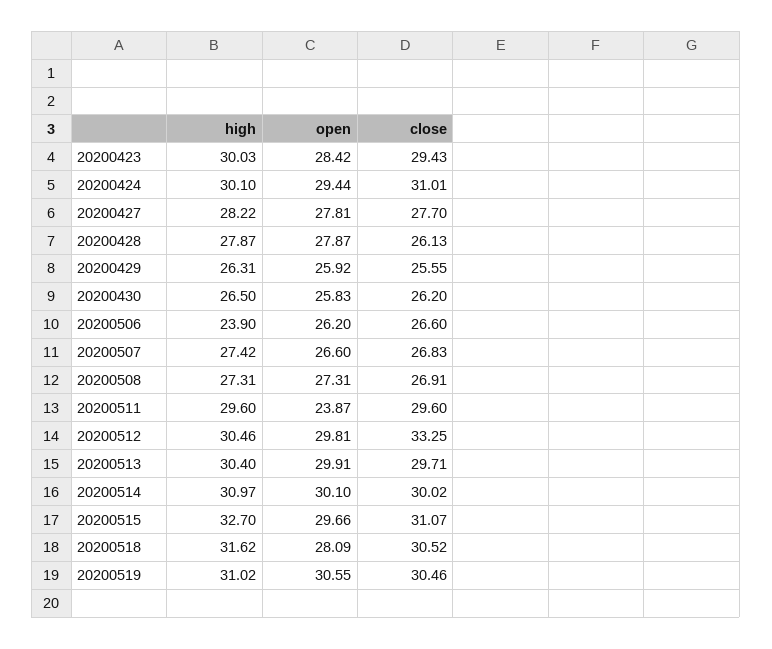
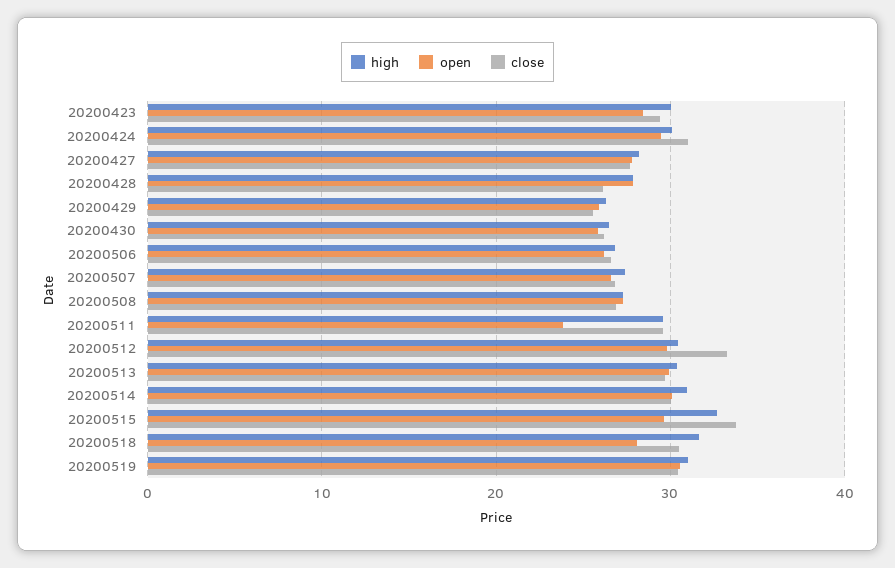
high, 20200506: 23.9 -> 27
close, 20200515: 31.07 -> 34

